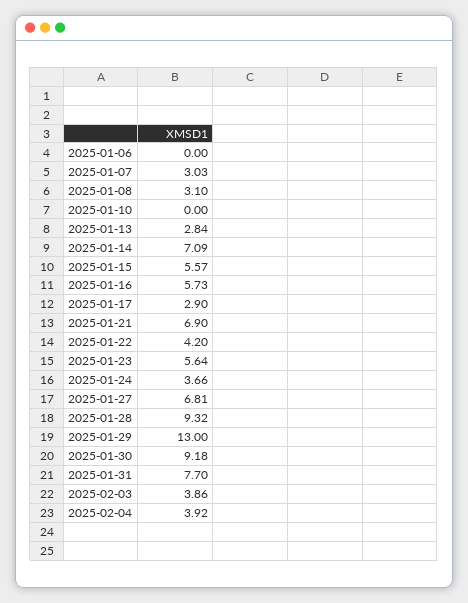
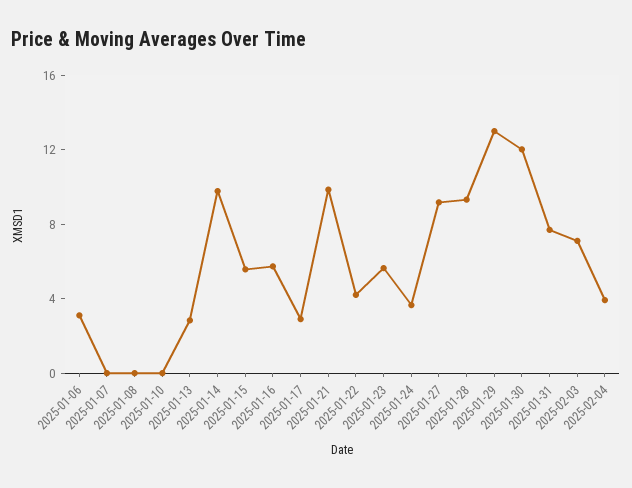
2025-01-06: 0 -> 3
2025-01-07: 3.03 -> 0
2025-01-08: 3.1 -> 0
2025-01-14: 7.09 -> 10
2025-01-21: 6.9 -> 10
2025-01-27: 6.81 -> 9
2025-01-30: 9.18 -> 12
2025-02-03: 3.86 -> 7

